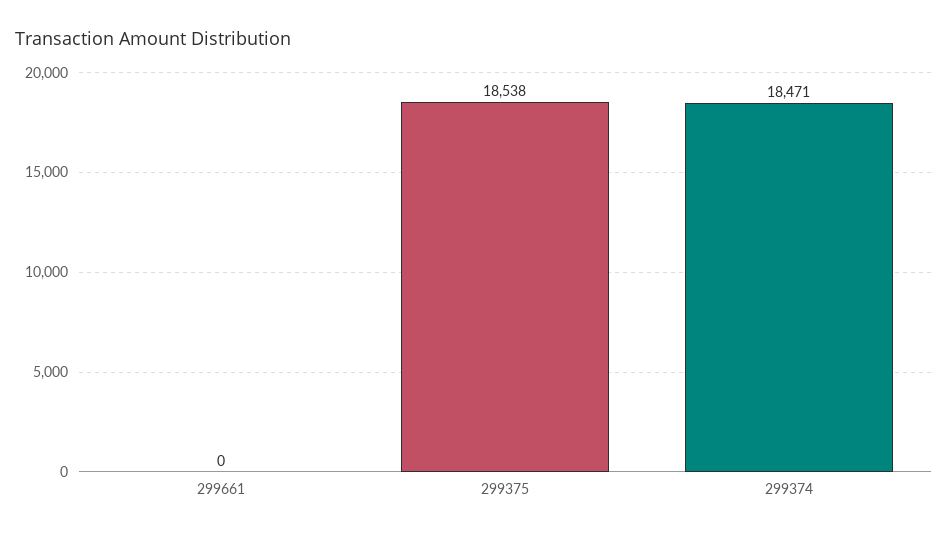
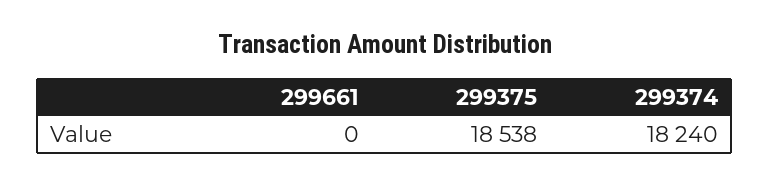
299374: 18471 -> 18240

